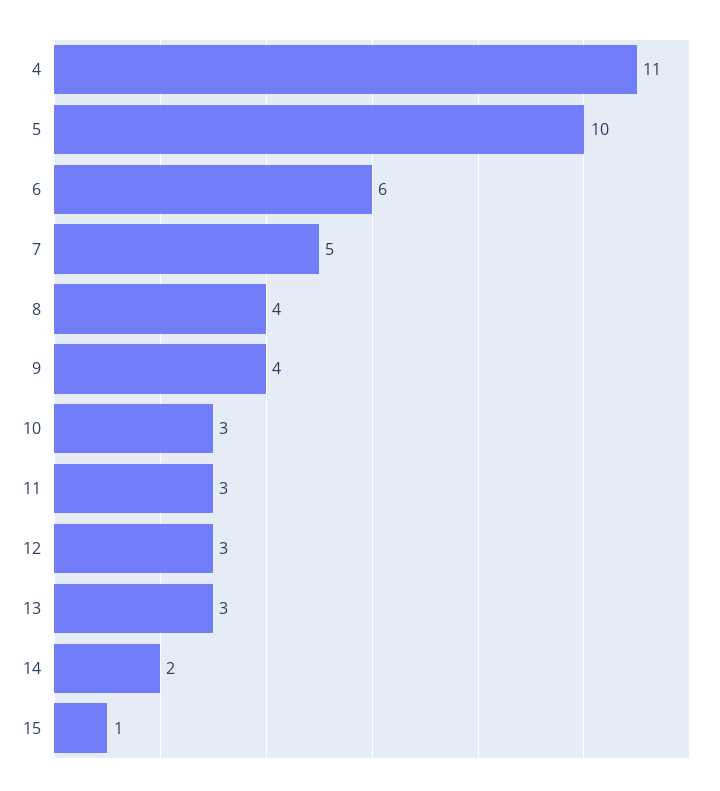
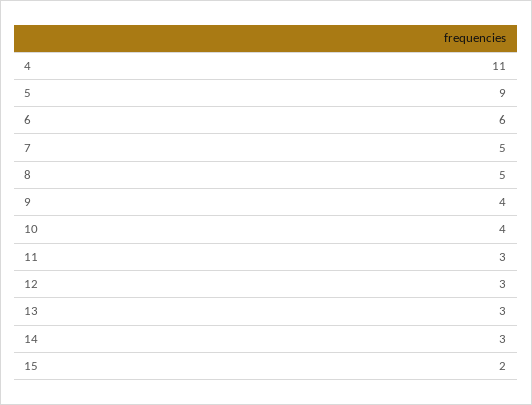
5: 10 -> 9
8: 4 -> 5
10: 3 -> 4
14: 2 -> 3
15: 1 -> 2

